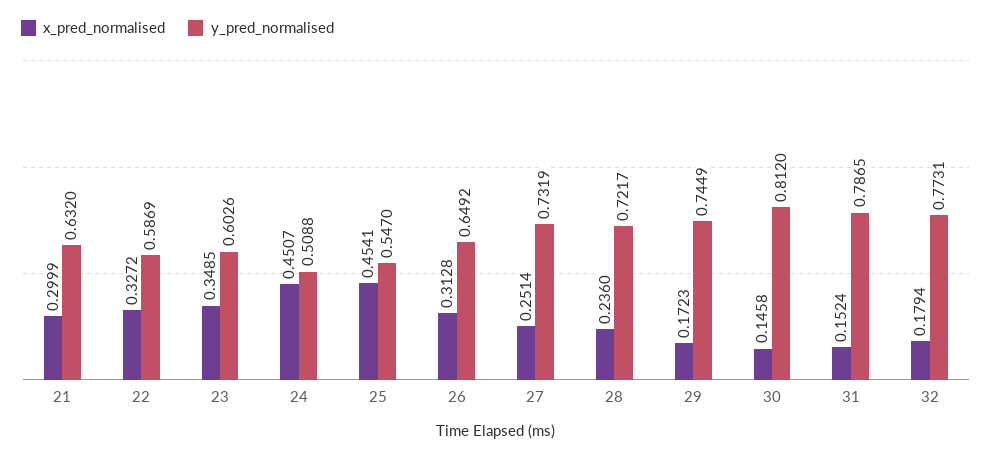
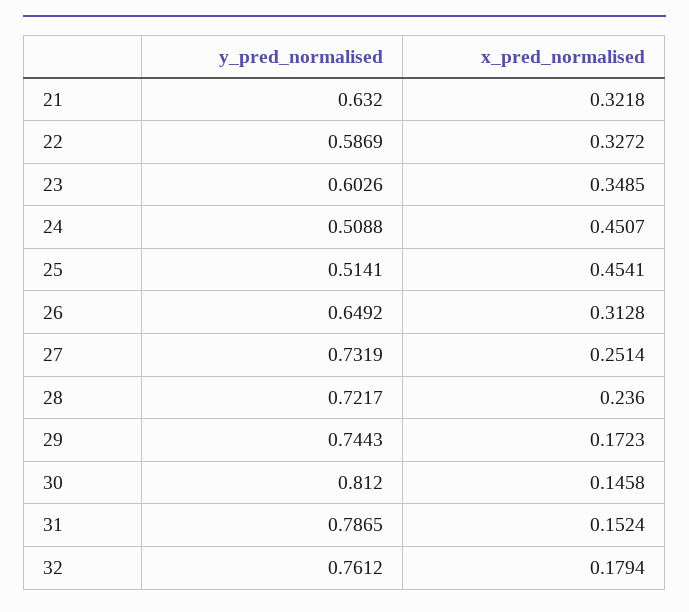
x_pred_normalised, 21: 0.2999 -> 0.3218
y_pred_normalised, 25: 0.547 -> 0.5141
y_pred_normalised, 29: 0.7449 -> 0.7443
y_pred_normalised, 32: 0.7731 -> 0.7612

